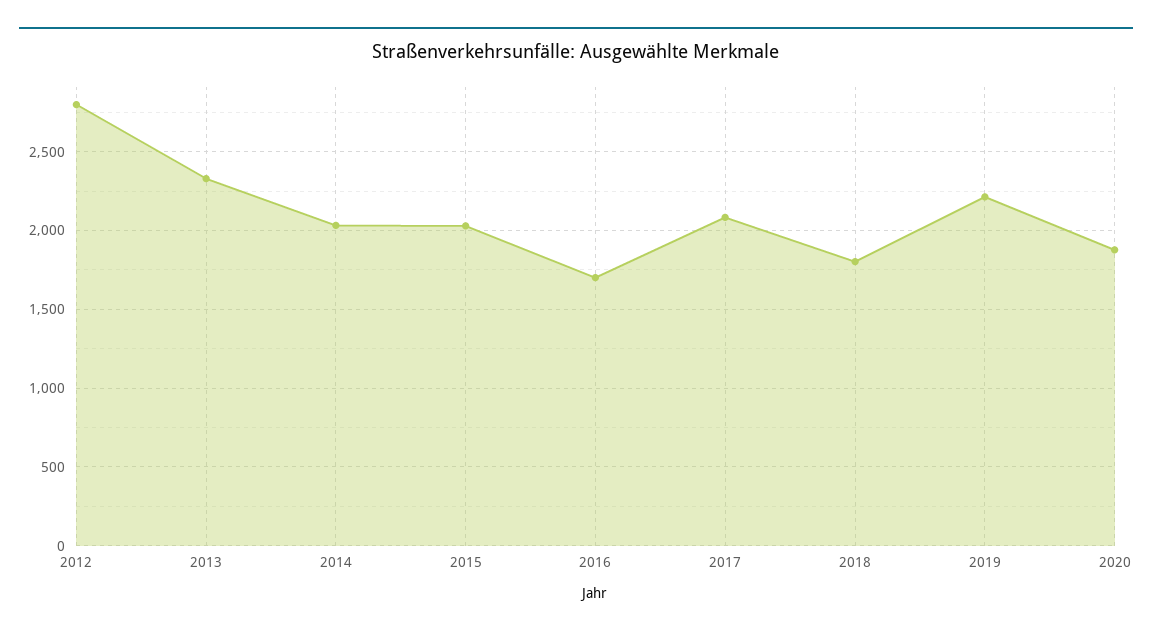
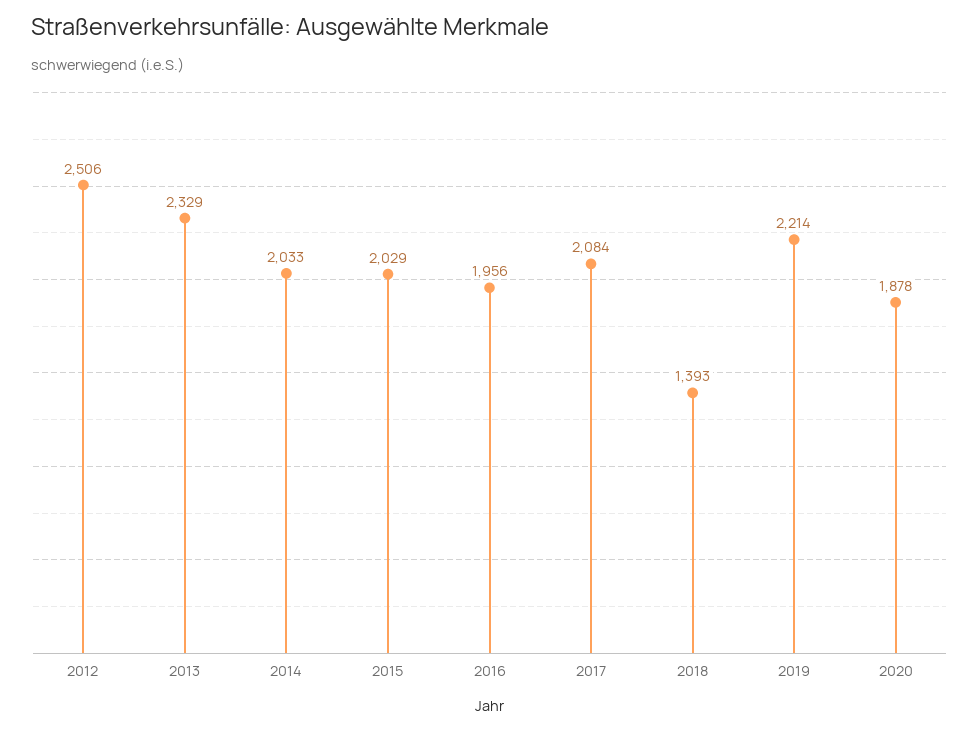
2012: 2800 -> 2506
2016: 1700 -> 1956
2018: 1800 -> 1393

